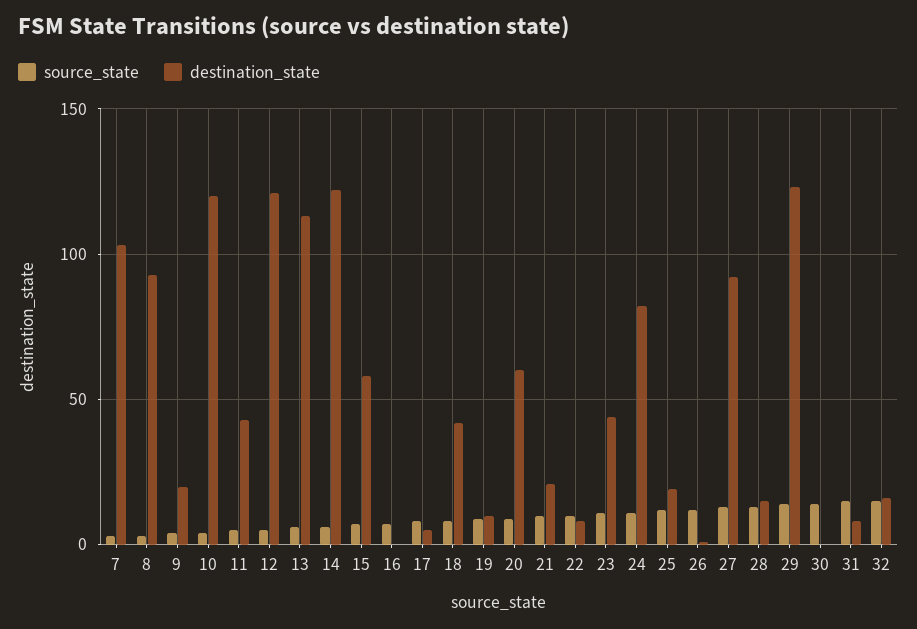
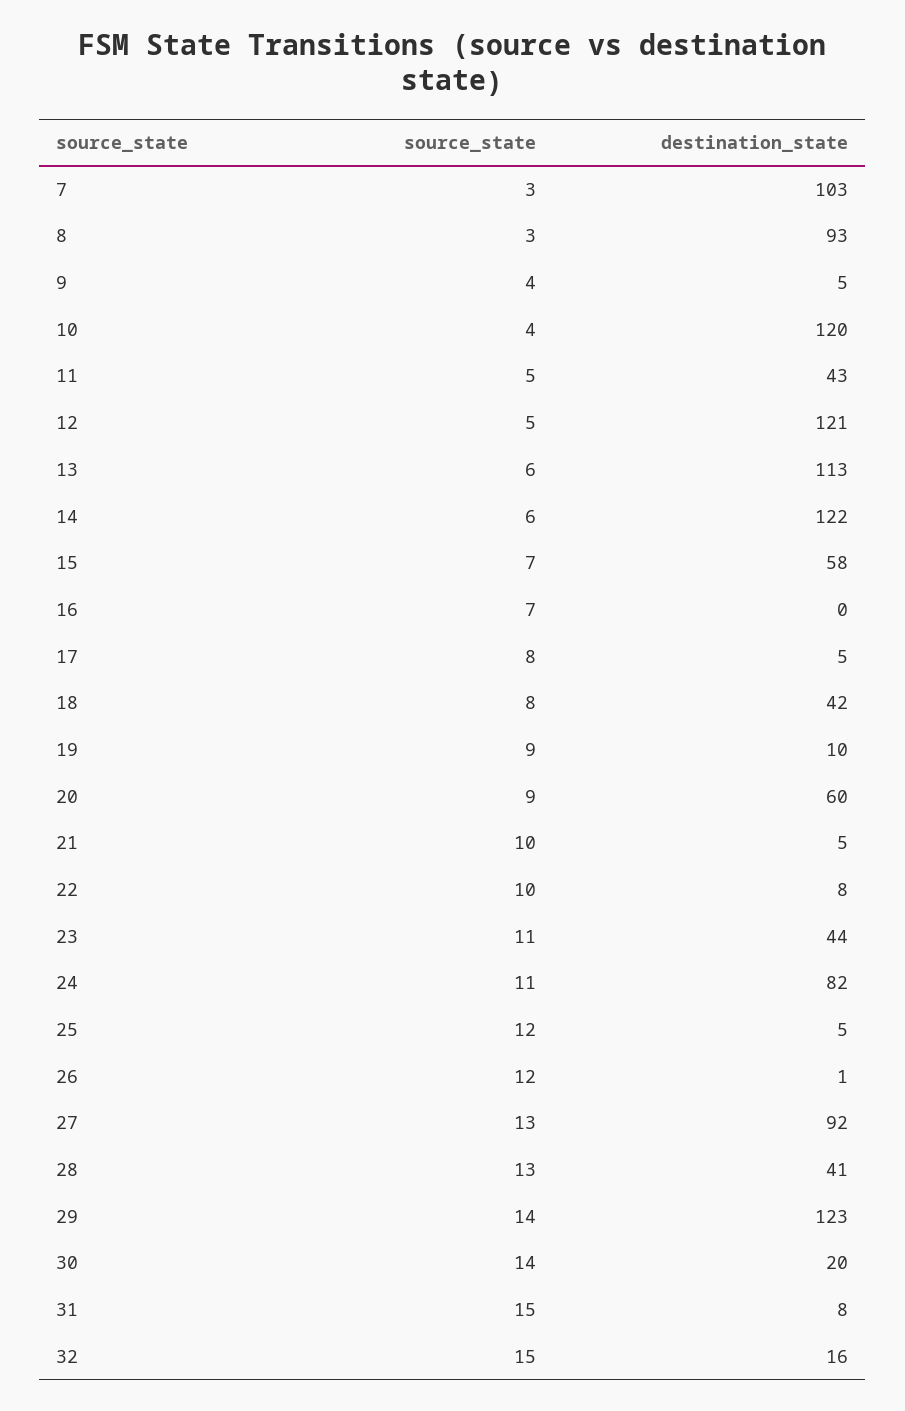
destination_state, 9: 20 -> 5
destination_state, 21: 20 -> 5
destination_state, 25: 20 -> 5
destination_state, 28: 15 -> 41
destination_state, 30: 0 -> 20

